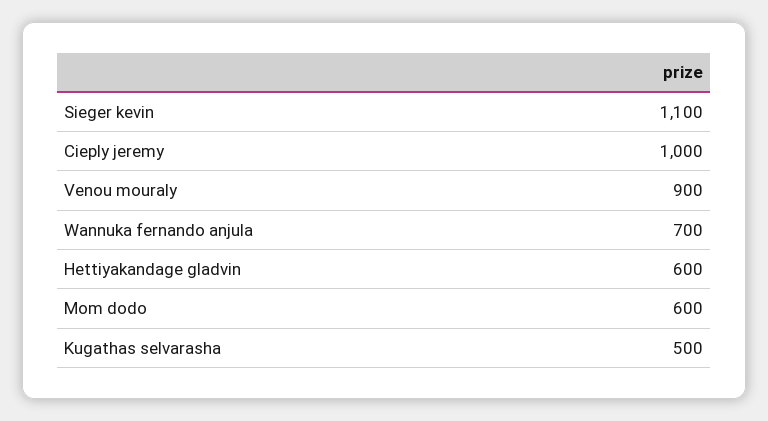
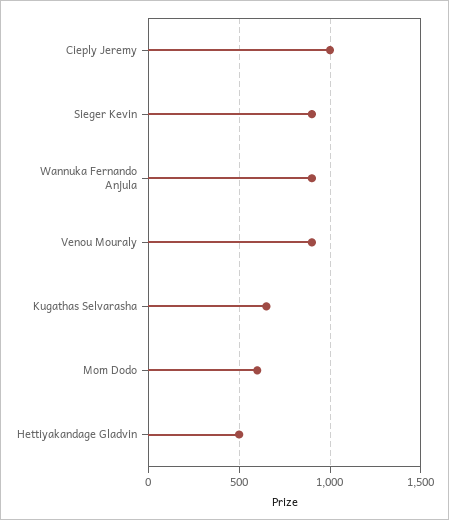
Sieger kevin: 1100 -> 900
Wannuka fernando anjula: 700 -> 900
Hettiyakandage gladvin: 600 -> 500
Kugathas selvarasha: 500 -> 650

